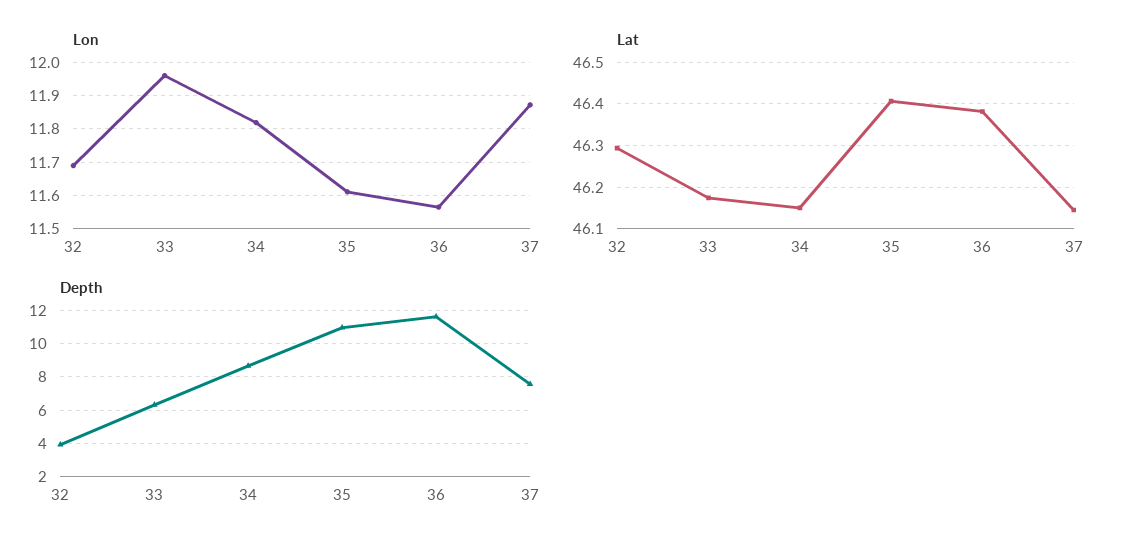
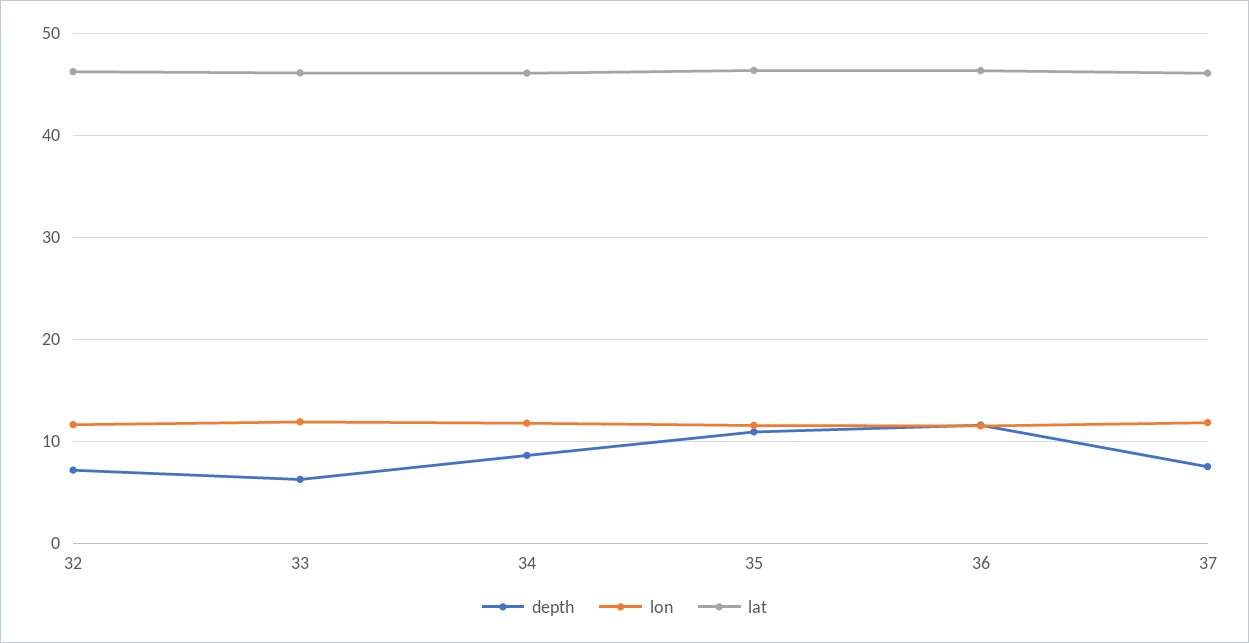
Depth, 32: 4 -> 7

